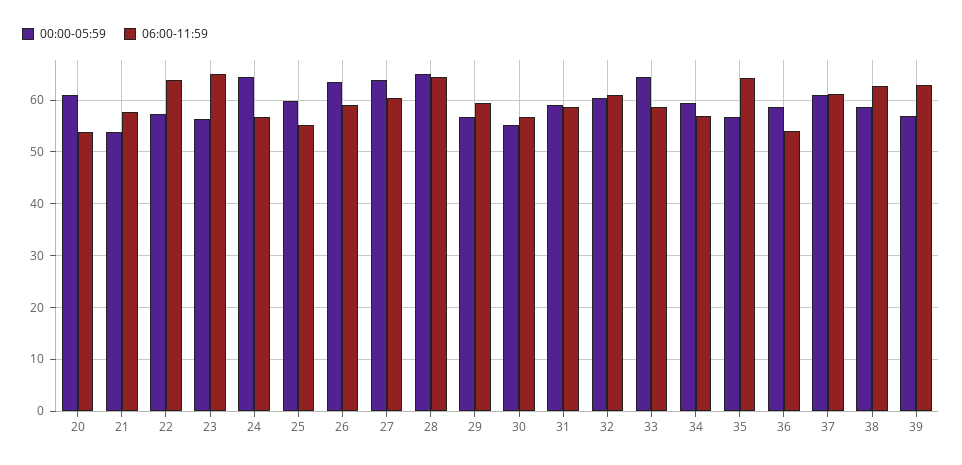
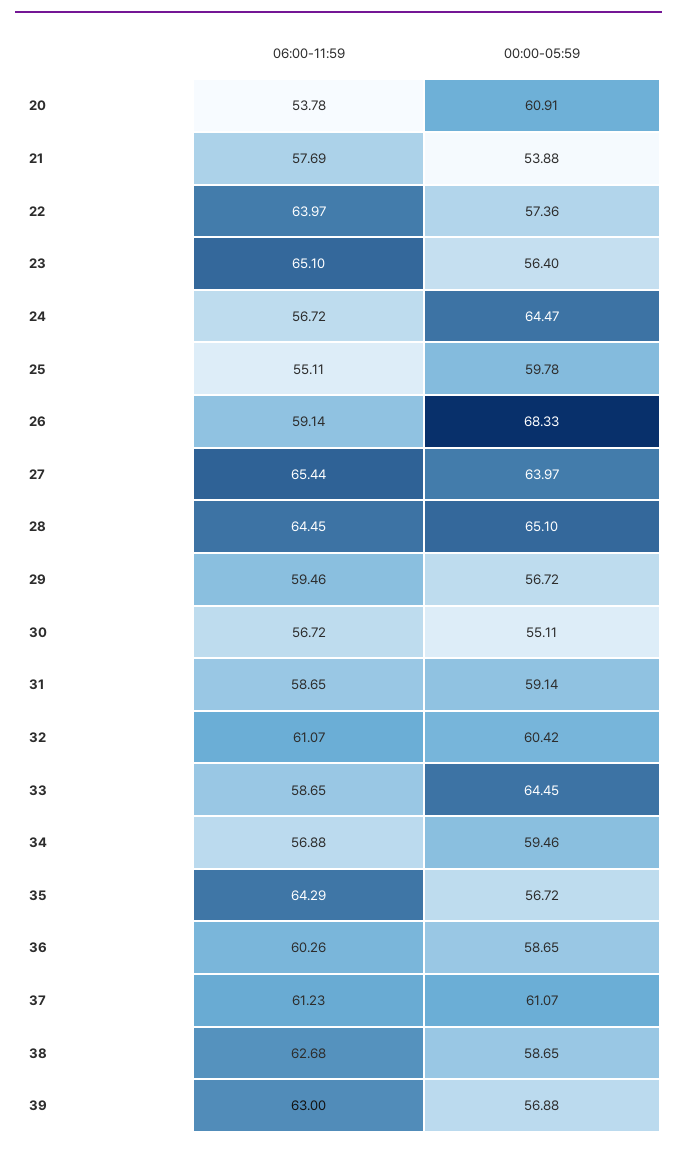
00:00-05:59, 26: 64 -> 68.33
06:00-11:59, 27: 60 -> 65.44
06:00-11:59, 36: 54 -> 60.26

